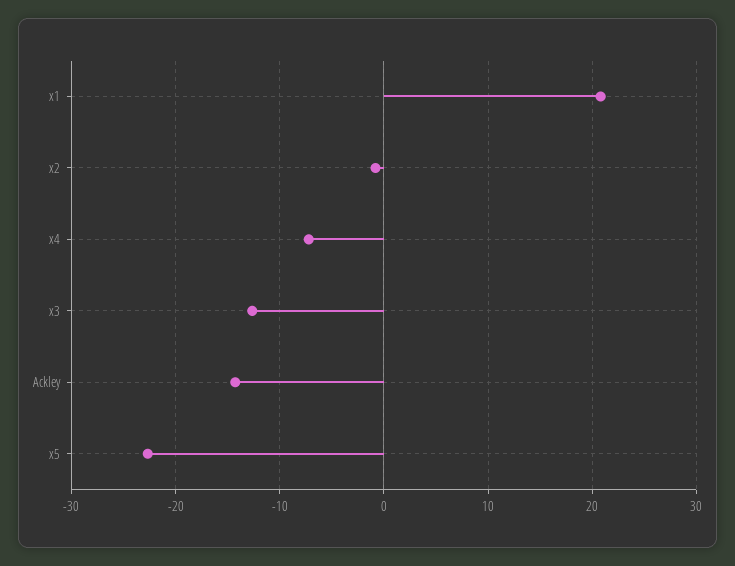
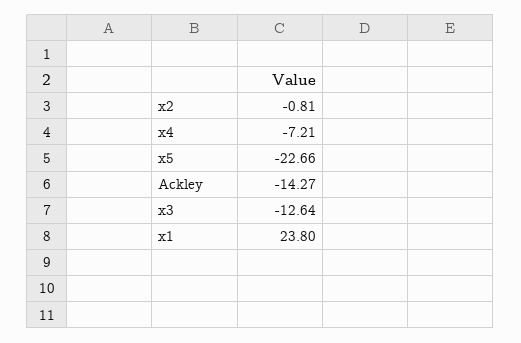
x1: 21 -> 23.8

